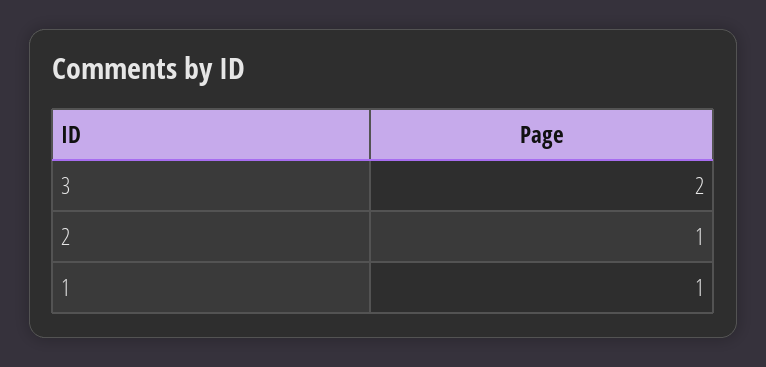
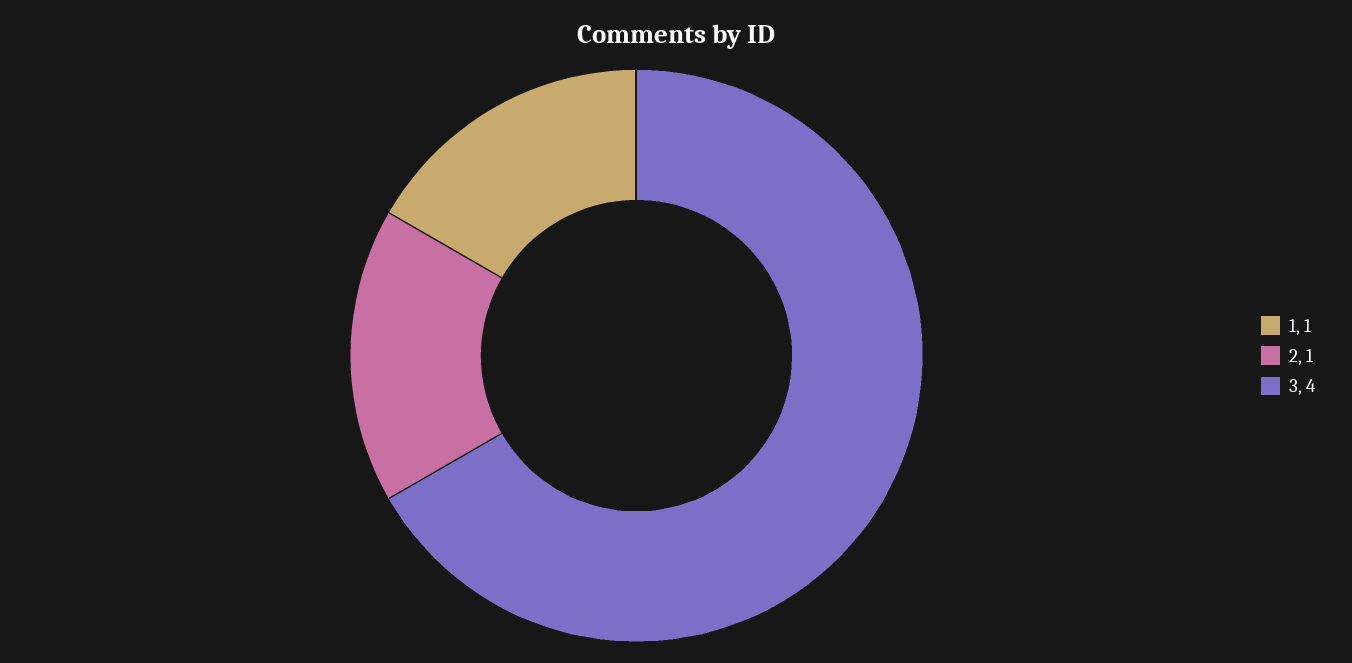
3: 2 -> 4

